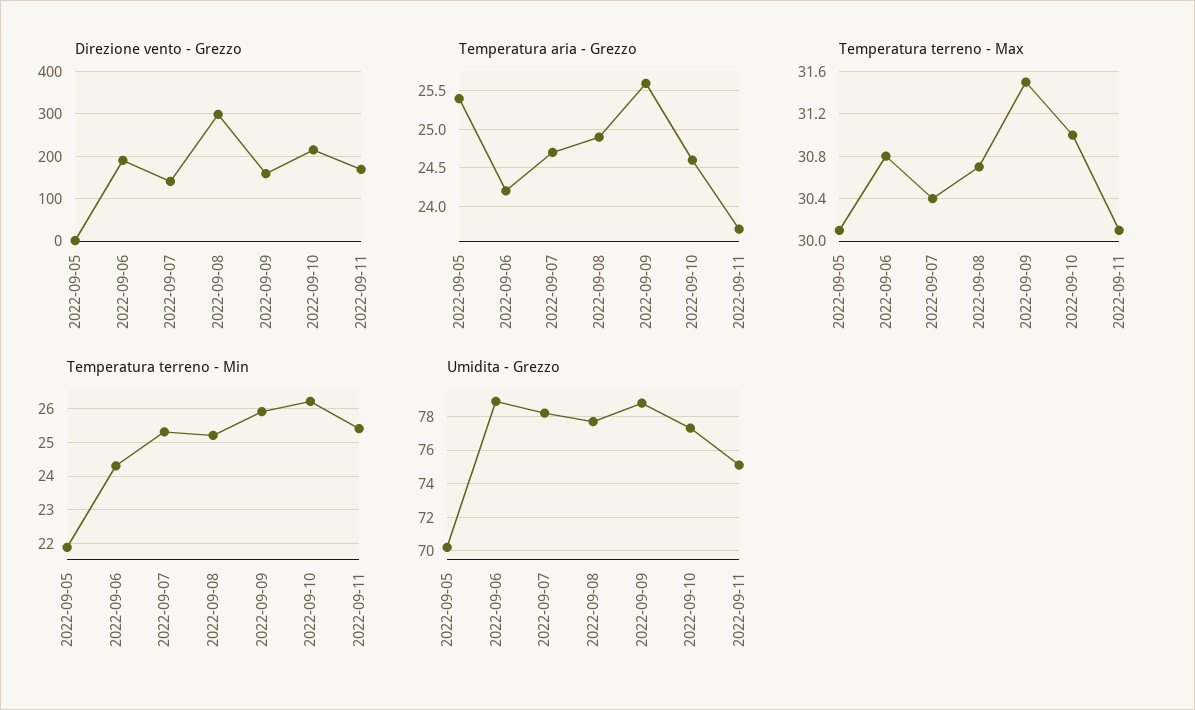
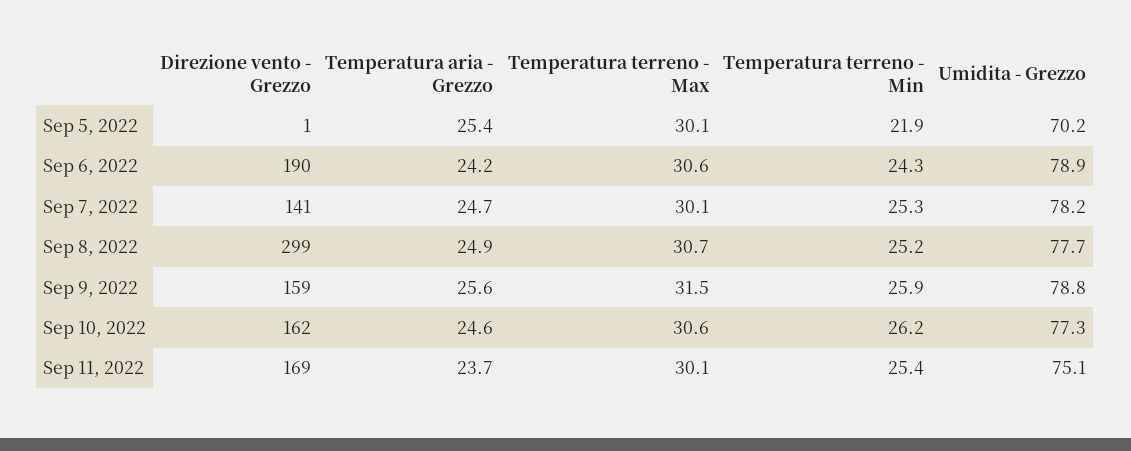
Direzione vento - Grezzo, 2022-09-10: 220 -> 162
Temperatura terreno - Max, 2022-09-06: 30.8 -> 30.6
Temperatura terreno - Max, 2022-09-07: 30.4 -> 30.1
Temperatura terreno - Max, 2022-09-10: 31 -> 30.6

